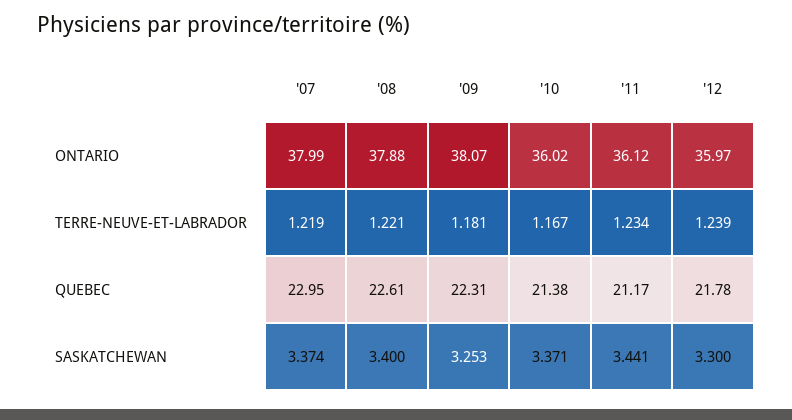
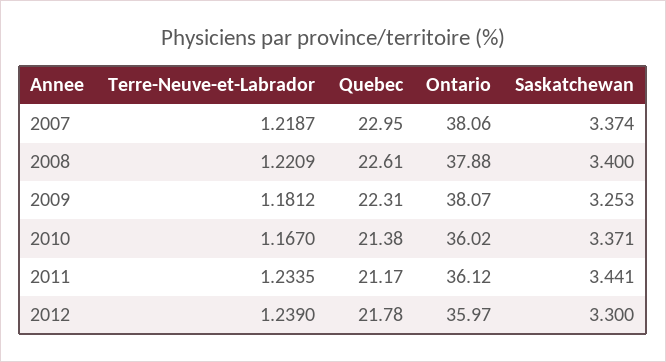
'07, ONTARIO: 37.99 -> 38.06

